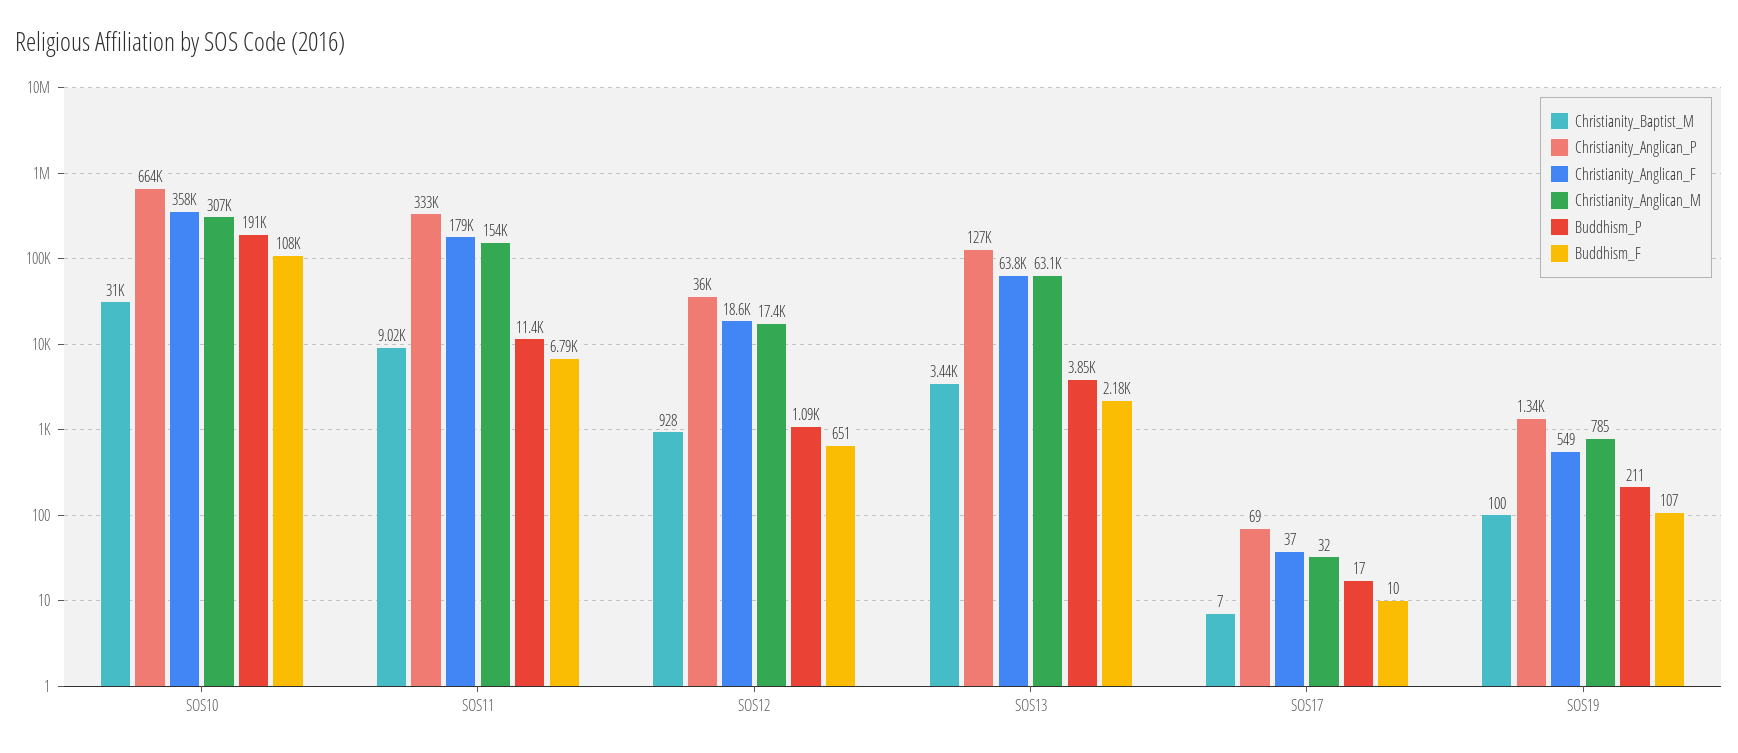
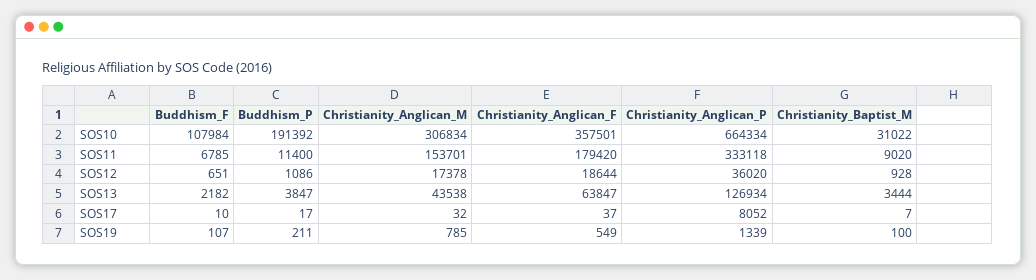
Christianity_Anglican_M, SOS13: 63100 -> 43538
Christianity_Anglican_P, SOS17: 69 -> 8052

